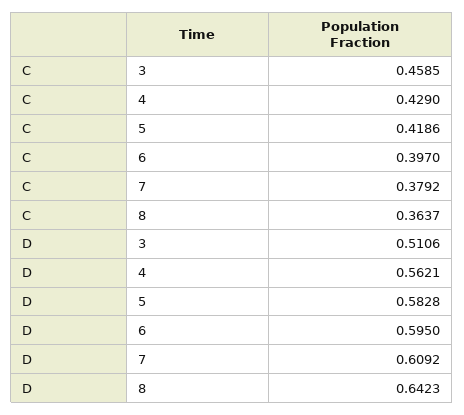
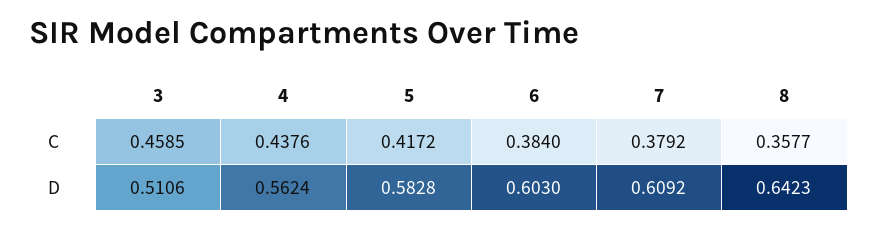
C, 4: 0.429 -> 0.4376
C, 5: 0.4186 -> 0.4172
C, 6: 0.397 -> 0.384
C, 8: 0.3637 -> 0.3577
D, 4: 0.5621 -> 0.5624
D, 6: 0.595 -> 0.603

